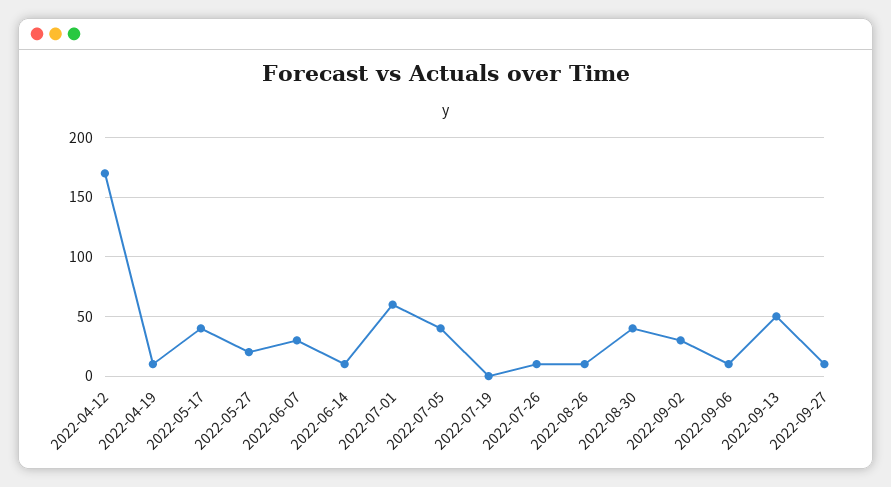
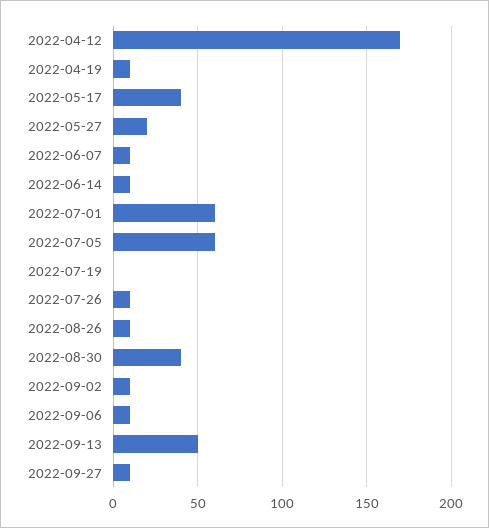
2022-06-07: 30 -> 10
2022-07-05: 40 -> 60
2022-09-02: 30 -> 10

